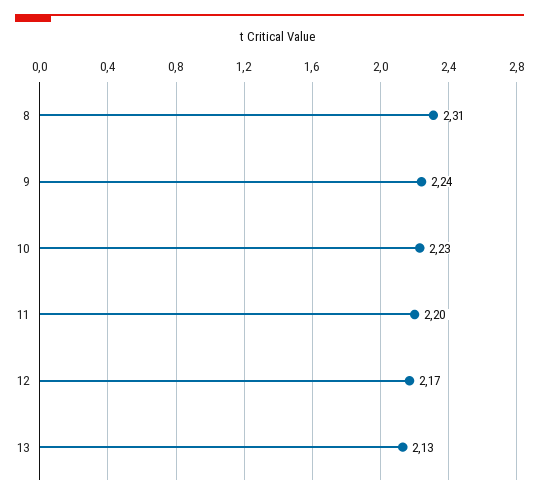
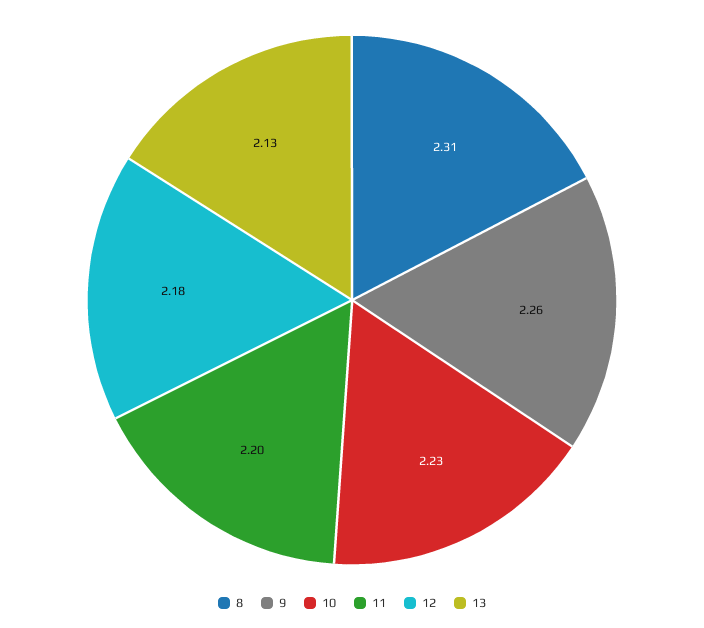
9: 2.24 -> 2.26
12: 2.17 -> 2.18

